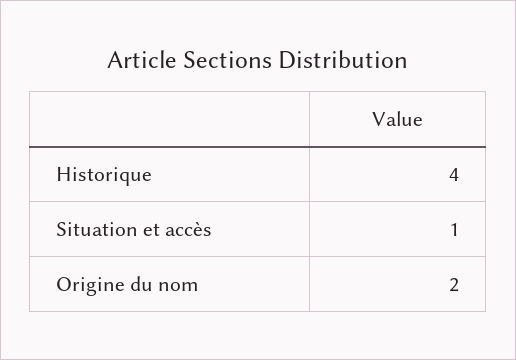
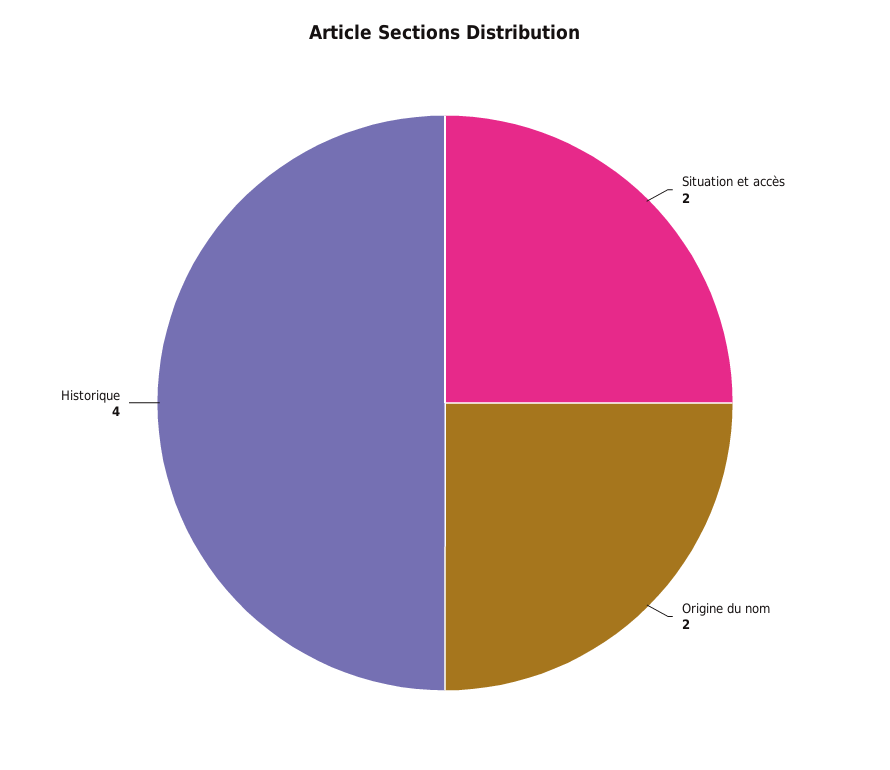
Situation et accès: 1 -> 2

